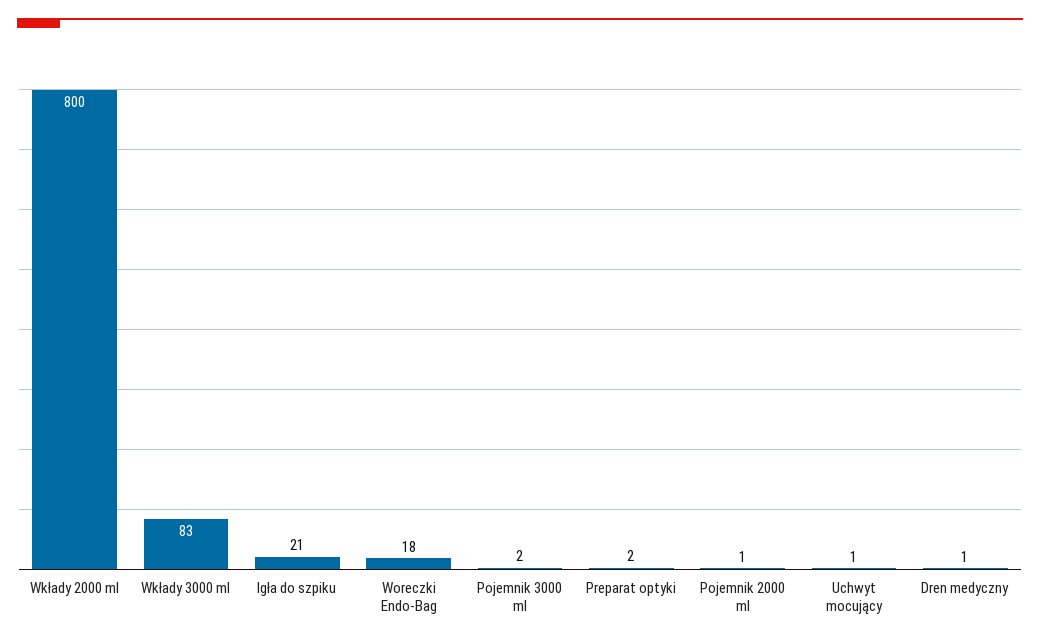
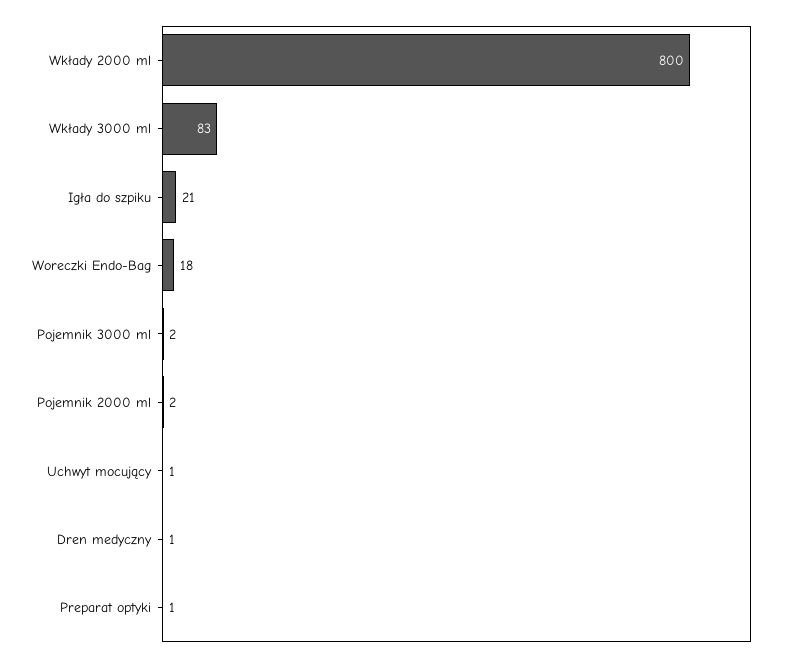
Preparat optyki: 2 -> 1
Pojemnik 2000 ml: 1 -> 2

